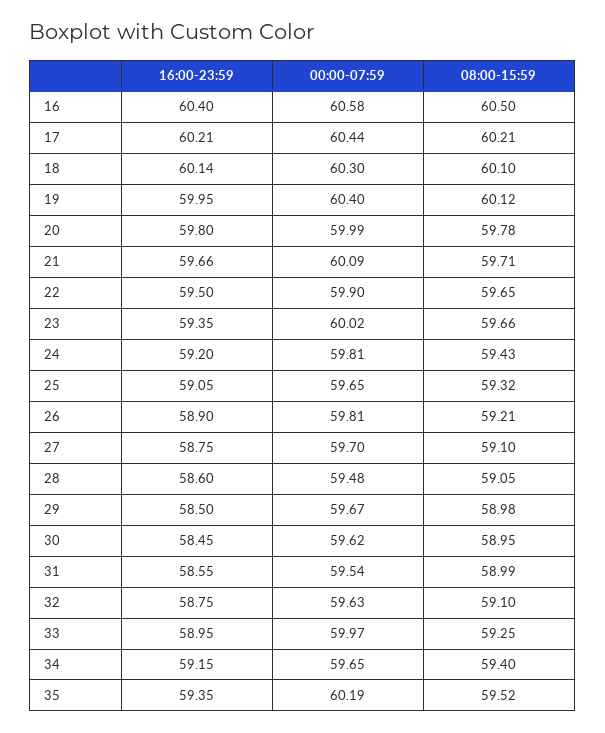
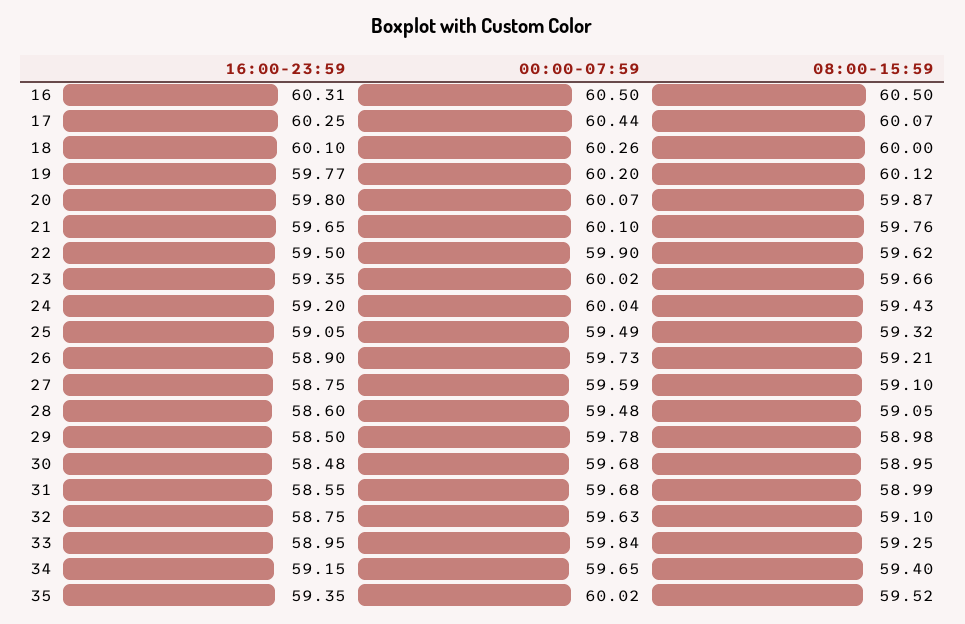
16:00-23:59, 16: 60.4 -> 60.31
00:00-07:59, 16: 60.58 -> 60.5
16:00-23:59, 17: 60.21 -> 60.25
08:00-15:59, 17: 60.21 -> 60.07
16:00-23:59, 18: 60.14 -> 60.1
00:00-07:59, 18: 60.3 -> 60.26
08:00-15:59, 18: 60.1 -> 60
16:00-23:59, 19: 59.95 -> 59.77
00:00-07:59, 19: 60.4 -> 60.2
00:00-07:59, 20: 59.99 -> 60.07
08:00-15:59, 20: 59.78 -> 59.87
16:00-23:59, 21: 59.66 -> 59.65
00:00-07:59, 21: 60.09 -> 60.1
08:00-15:59, 21: 59.71 -> 59.76
08:00-15:59, 22: 59.65 -> 59.62
00:00-07:59, 24: 59.81 -> 60.04
00:00-07:59, 25: 59.65 -> 59.49
00:00-07:59, 26: 59.81 -> 59.73
00:00-07:59, 27: 59.7 -> 59.59
00:00-07:59, 29: 59.67 -> 59.78
16:00-23:59, 30: 58.45 -> 58.48
00:00-07:59, 30: 59.62 -> 59.68
00:00-07:59, 31: 59.54 -> 59.68
00:00-07:59, 33: 59.97 -> 59.84
00:00-07:59, 35: 60.19 -> 60.02

